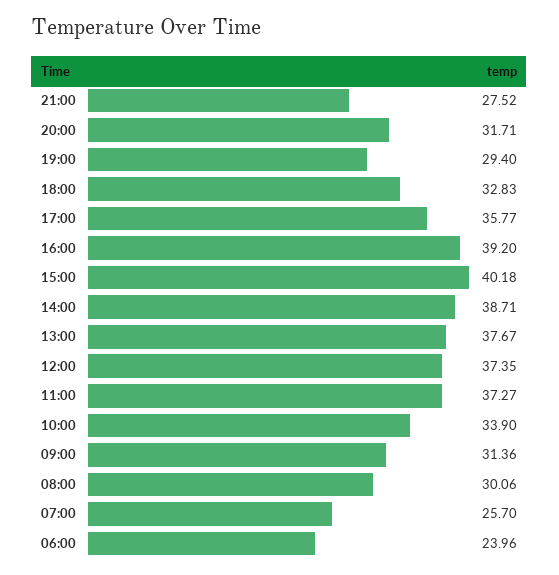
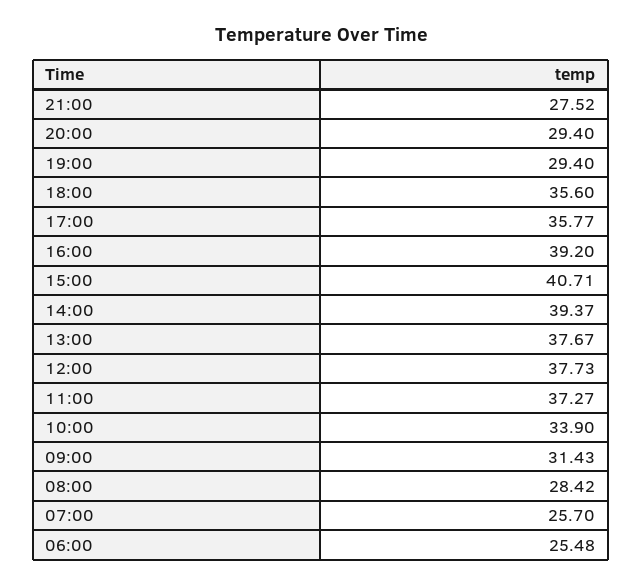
20:00: 31.71 -> 29.4
18:00: 32.83 -> 35.6
15:00: 40.18 -> 40.71
14:00: 38.71 -> 39.37
12:00: 37.35 -> 37.73
09:00: 31.36 -> 31.43
08:00: 30.06 -> 28.42
06:00: 23.96 -> 25.48

